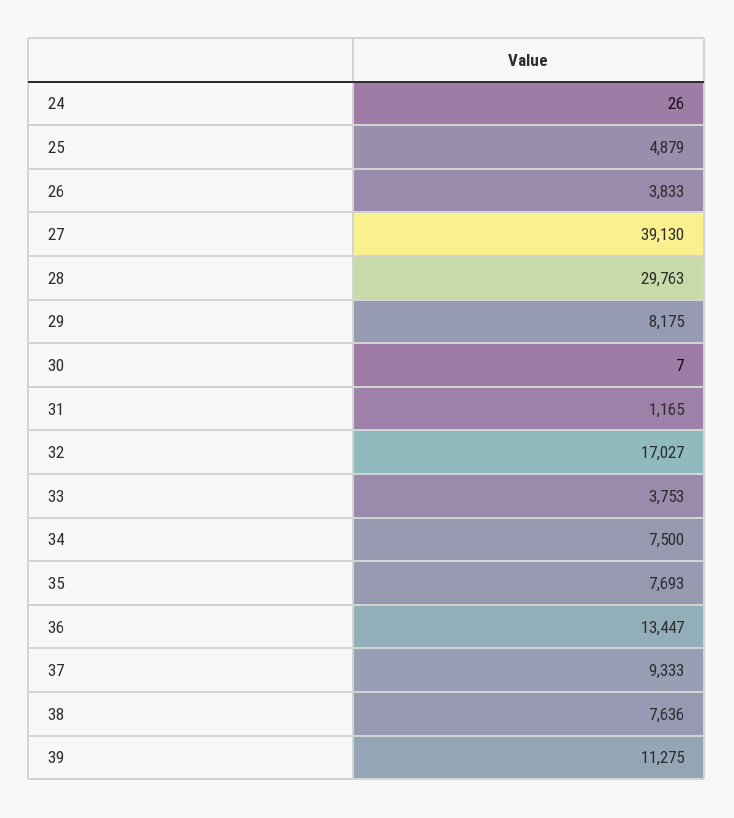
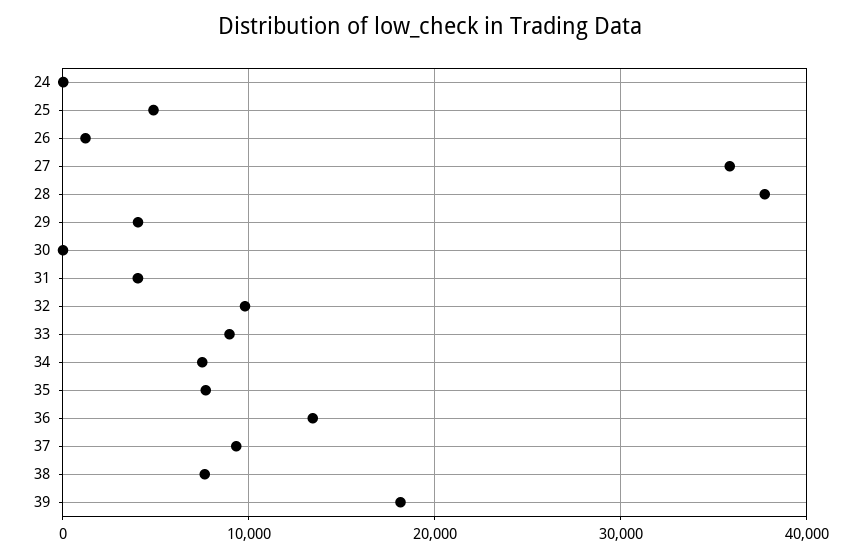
26: 3833 -> 1000
27: 39130 -> 36000
28: 29763 -> 38000
29: 8175 -> 4000
31: 1165 -> 4000
32: 17027 -> 10000
33: 3753 -> 9000
39: 11275 -> 18000

